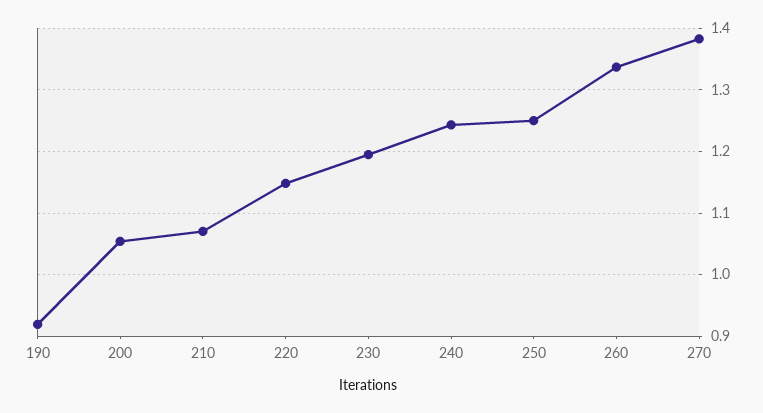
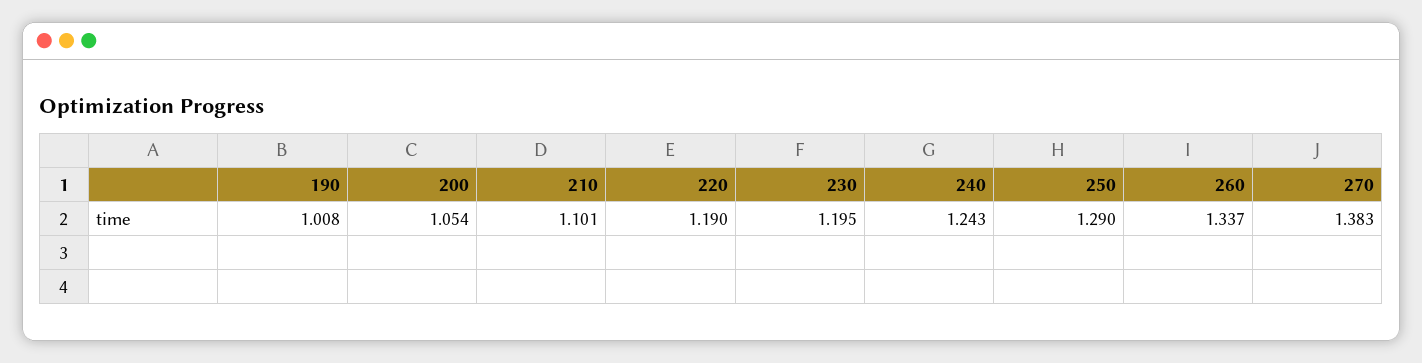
190: 0.92 -> 1.008
210: 1.07 -> 1.101
220: 1.15 -> 1.19
250: 1.25 -> 1.29

